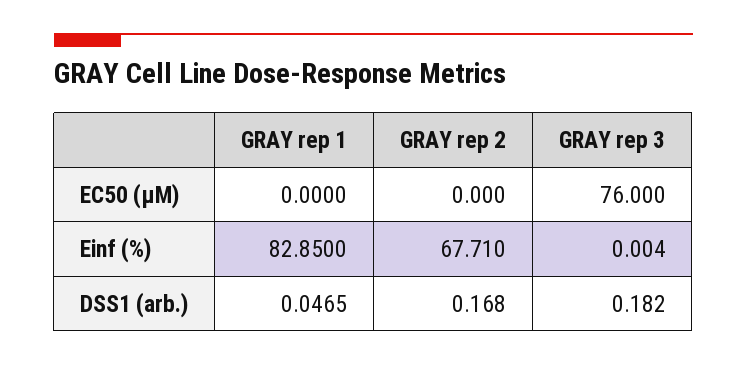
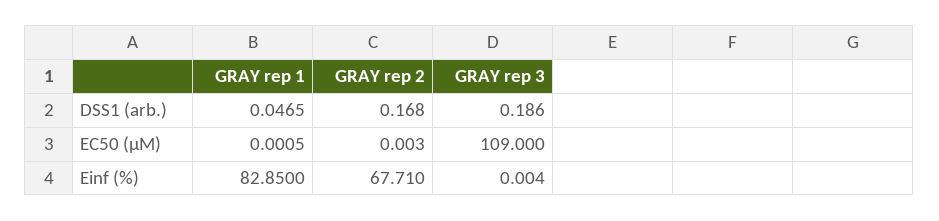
GRAY rep 1, EC50 (µM): 0 -> 0.0005
GRAY rep 2, EC50 (µM): 0 -> 0.003
GRAY rep 3, EC50 (µM): 76 -> 109
GRAY rep 3, DSS1 (arb.): 0.182 -> 0.186

